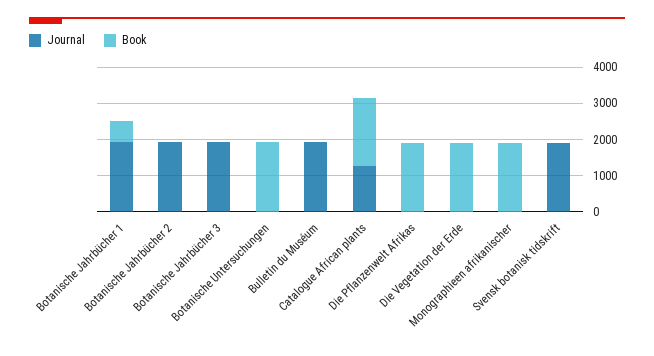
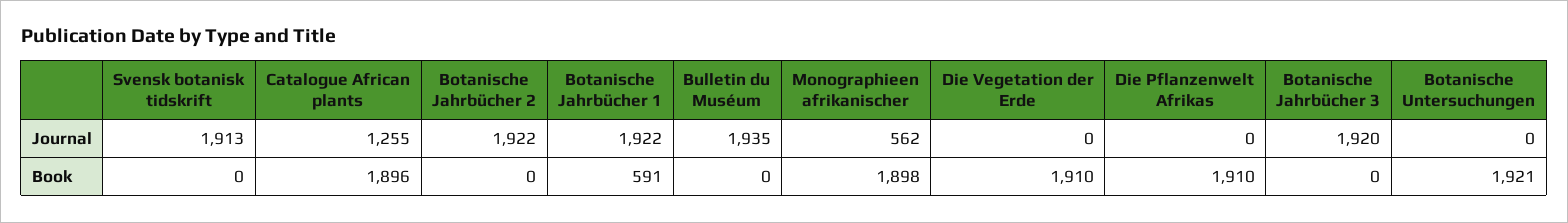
Journal, Monographieen afrikanischer: 0 -> 562

